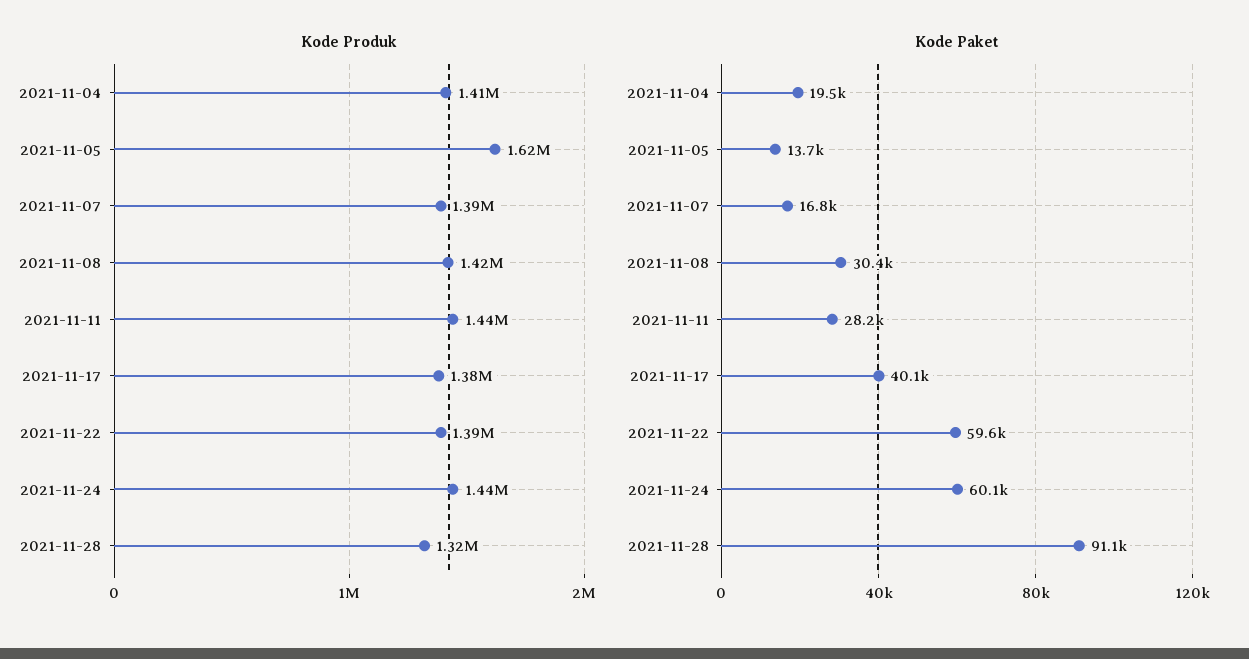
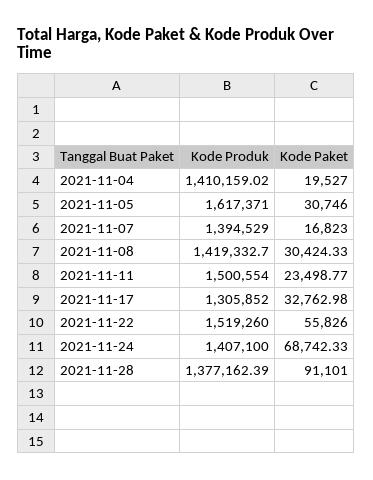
Kode Produk, 2021-11-11: 1440000 -> 1500554
Kode Produk, 2021-11-17: 1380000 -> 1305852
Kode Produk, 2021-11-22: 1390000 -> 1519260
Kode Produk, 2021-11-24: 1440000 -> 1407100
Kode Produk, 2021-11-28: 1320000 -> 1377162.39
Kode Paket, 2021-11-05: 13700 -> 30746
Kode Paket, 2021-11-11: 28200 -> 23498.77
Kode Paket, 2021-11-17: 40100 -> 32762.98
Kode Paket, 2021-11-22: 59600 -> 55826
Kode Paket, 2021-11-24: 60100 -> 68742.33

